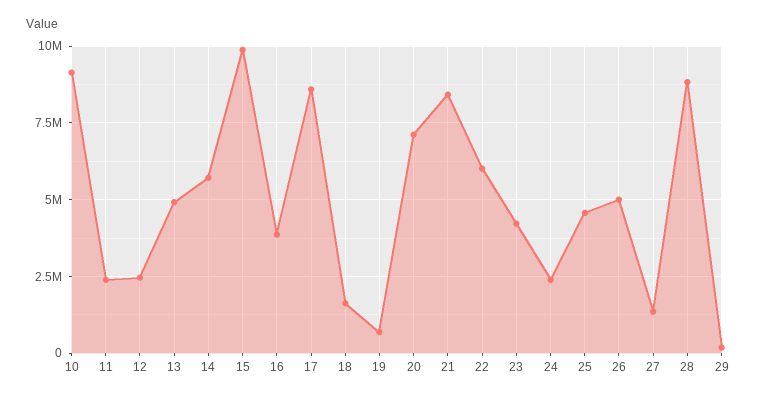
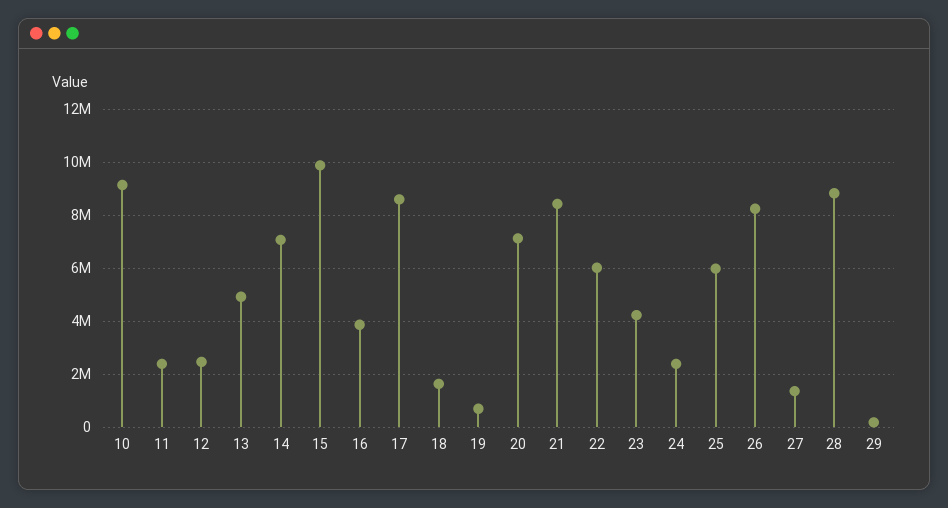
14: 5750000 -> 7000000
25: 4500000 -> 6000000
26: 5000000 -> 8250000

